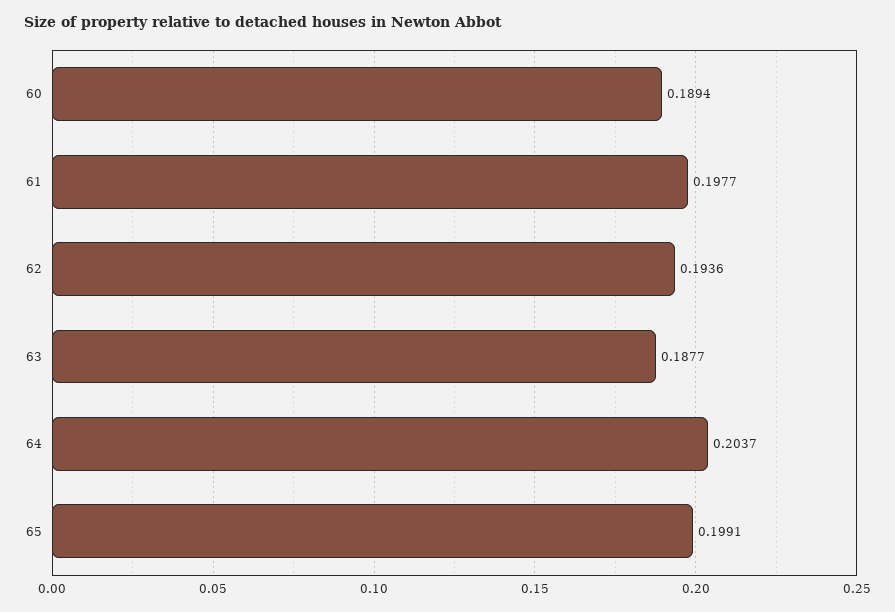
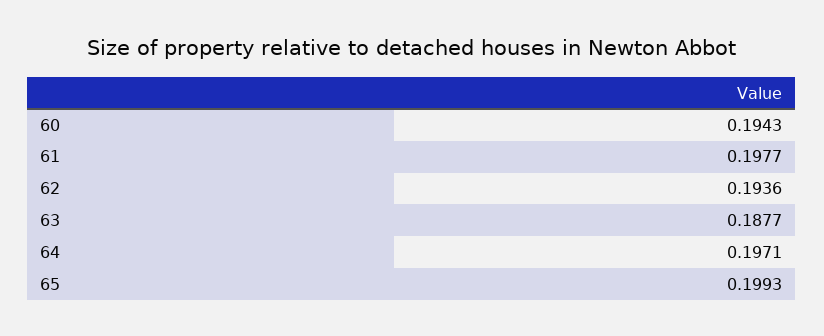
60: 0.1894 -> 0.1943
64: 0.2037 -> 0.1971
65: 0.1991 -> 0.1993

